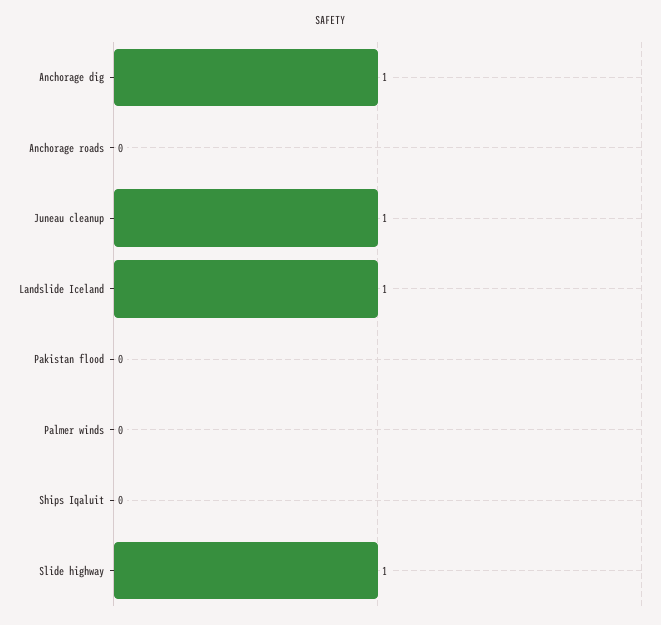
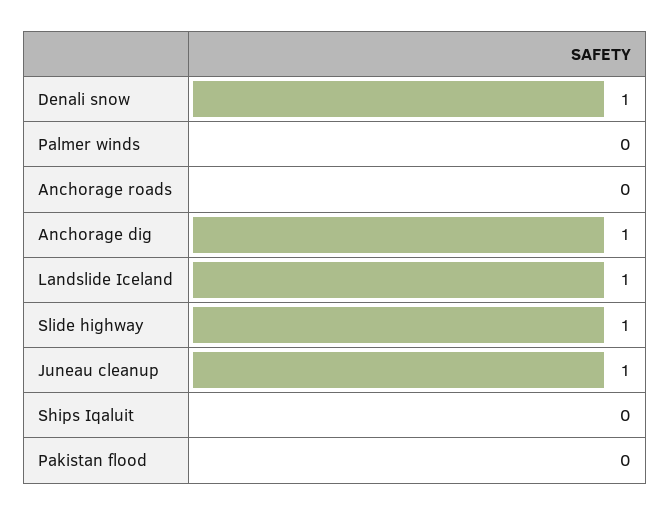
Denali snow: none -> 1

